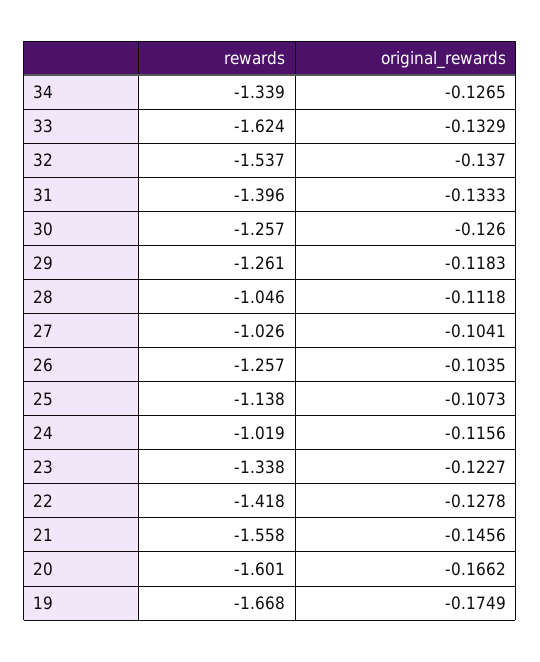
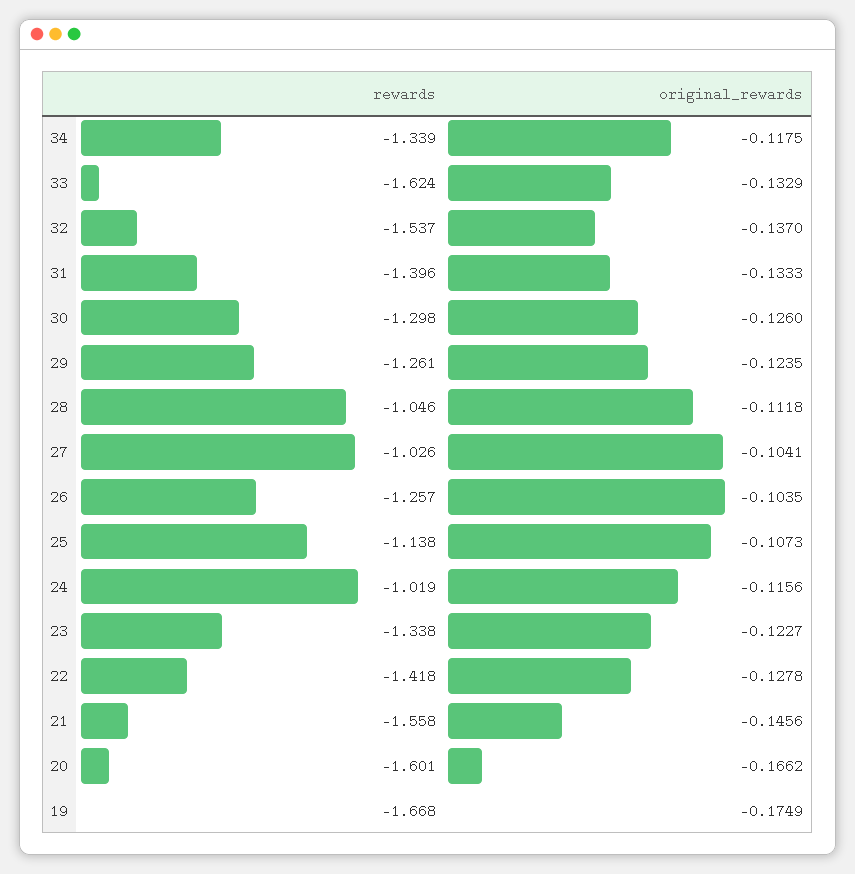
original_rewards, 34: -0.1265 -> -0.1175
rewards, 30: -1.257 -> -1.298
original_rewards, 29: -0.1183 -> -0.1235

